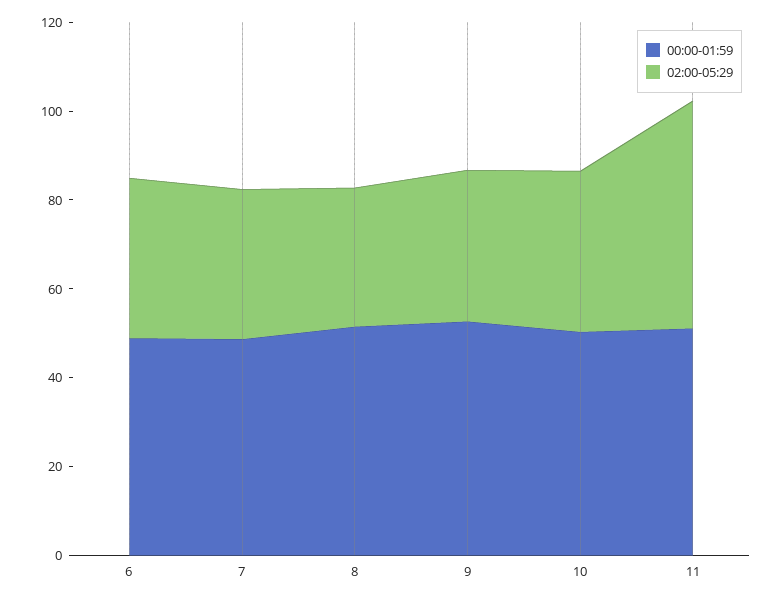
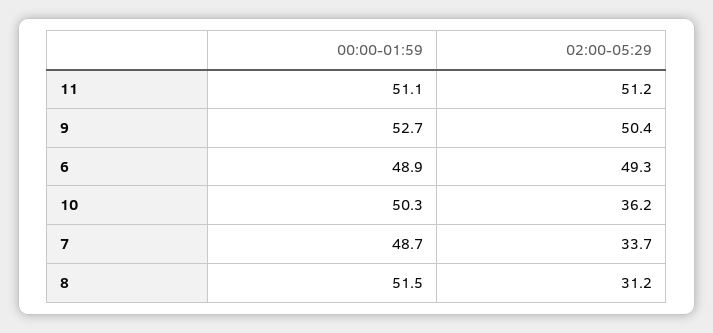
02:00-05:29, 6: 35 -> 49.3
02:00-05:29, 9: 35 -> 50.4

